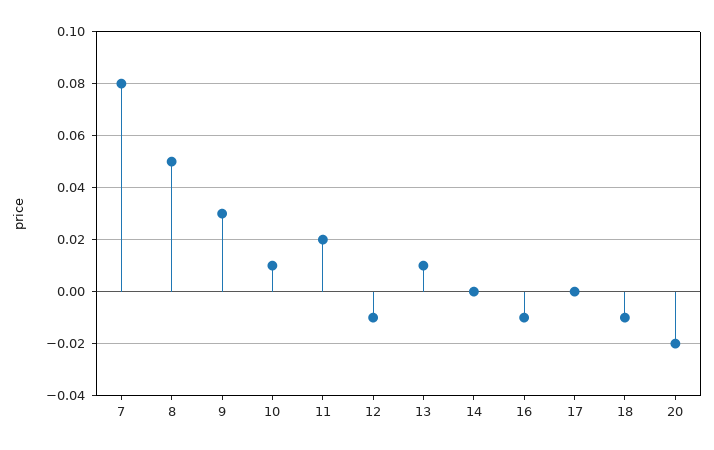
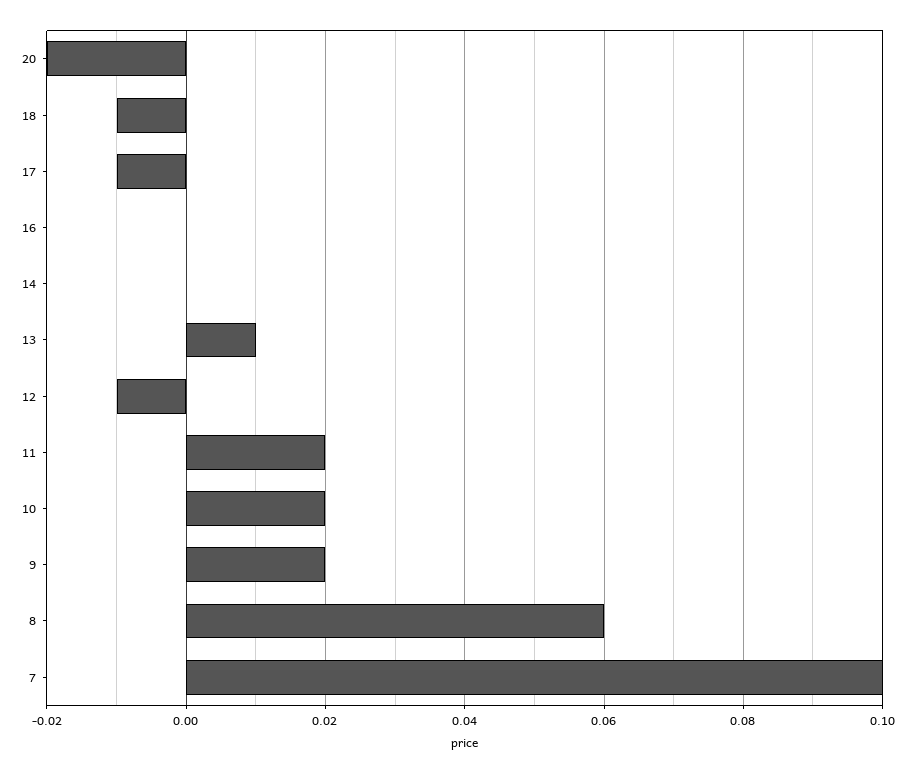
7: 0.08 -> 0.1
8: 0.05 -> 0.06
9: 0.03 -> 0.02
10: 0.01 -> 0.02
16: -0.01 -> 0
17: 0 -> -0.01

